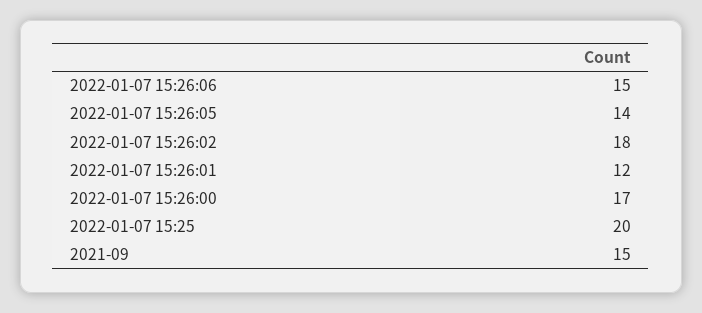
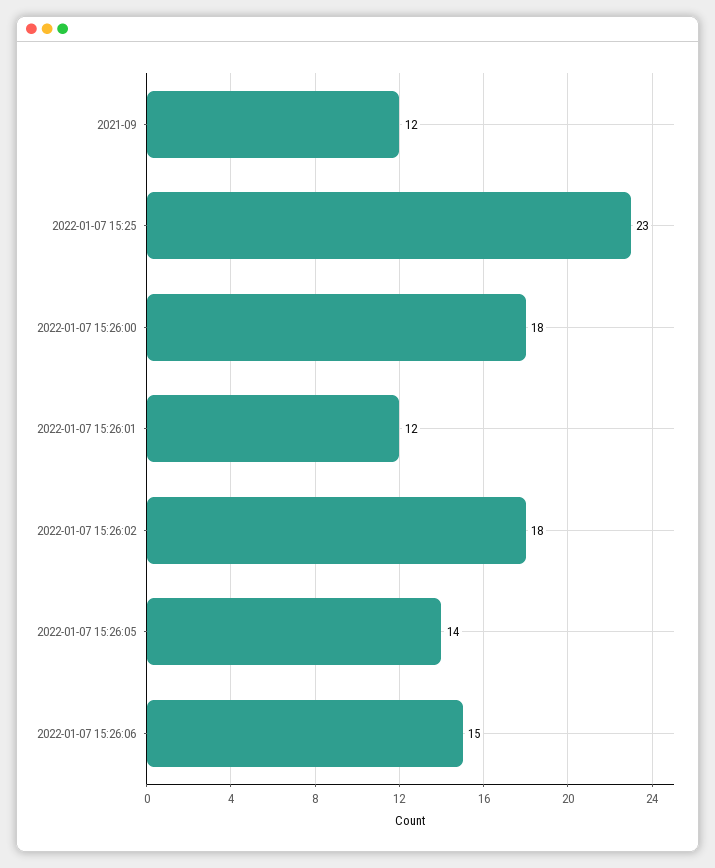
2022-01-07 15:26:00: 17 -> 18
2022-01-07 15:25: 20 -> 23
2021-09: 15 -> 12

